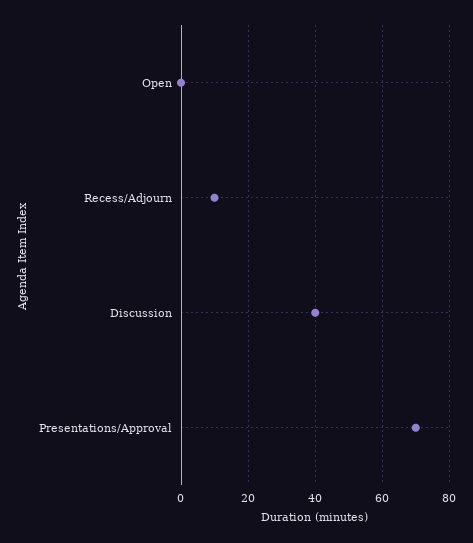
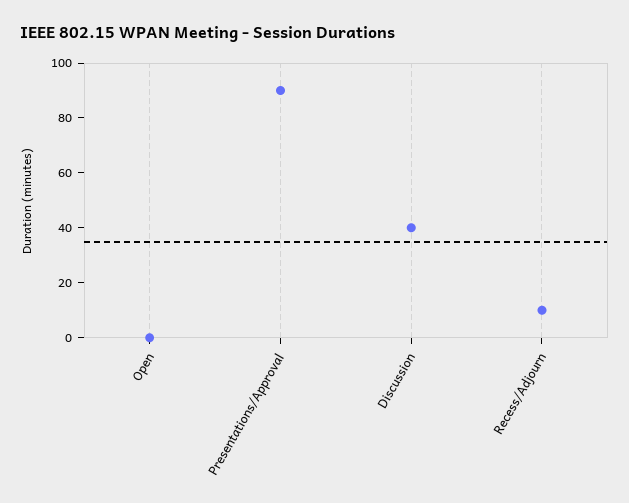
Presentations/Approval: 70 -> 90

